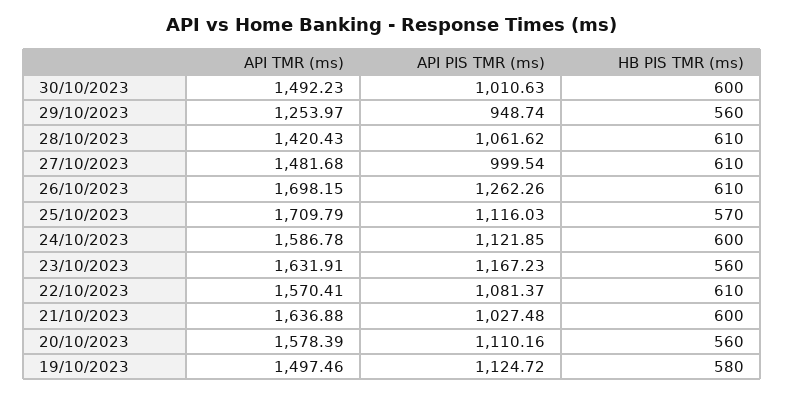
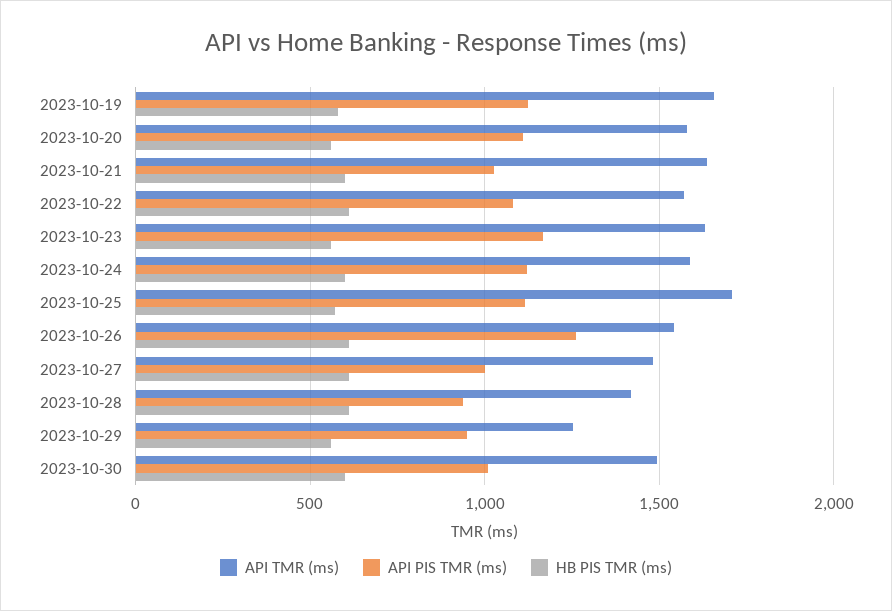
API PIS TMR (ms), 28/10/2023: 1061.62 -> 950
API TMR (ms), 26/10/2023: 1698.15 -> 1550
API TMR (ms), 19/10/2023: 1497.46 -> 1650

